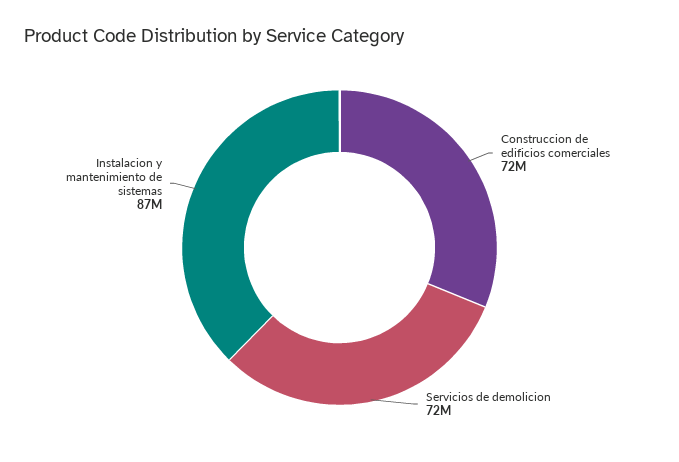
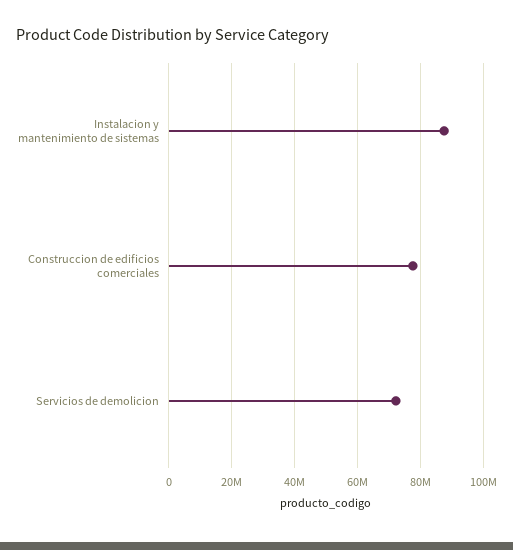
Construccion de edificios comerciales: 72000000 -> 78000000

